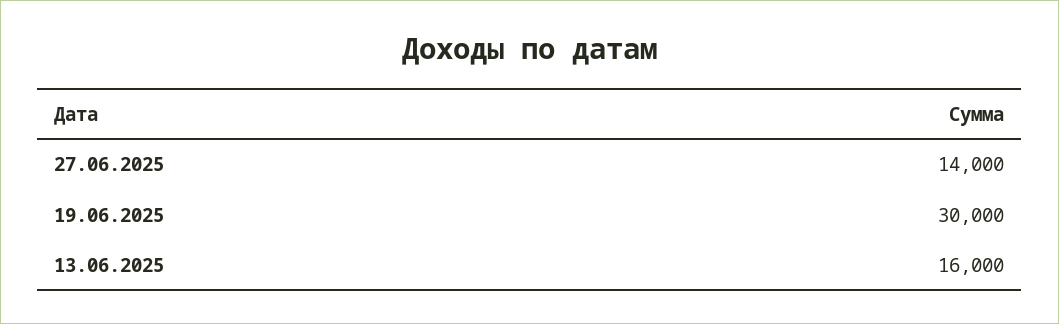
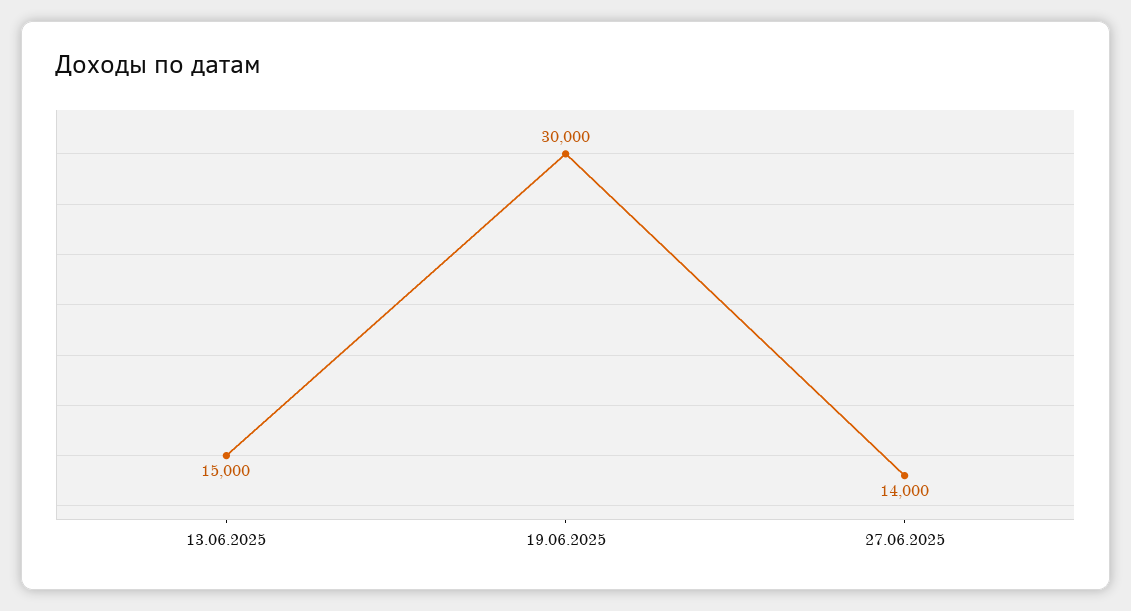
13.06.2025: 16000 -> 15000

